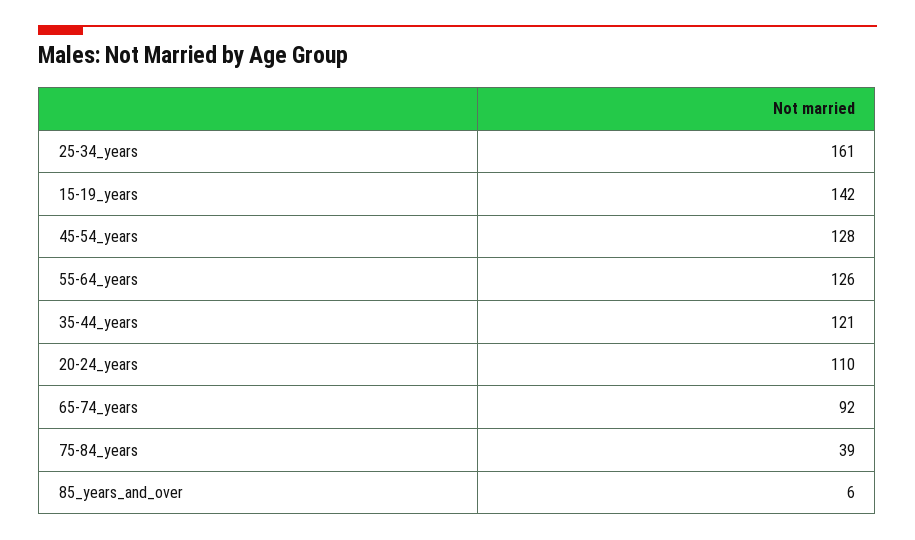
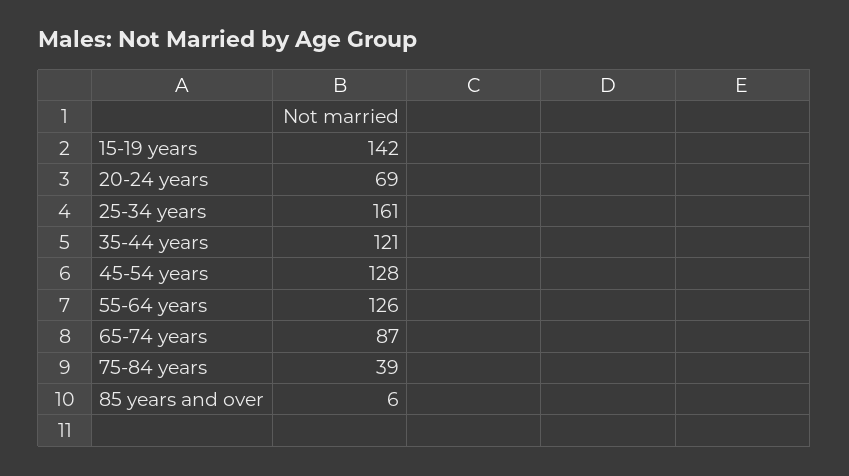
20-24_years: 110 -> 69
65-74_years: 92 -> 87

